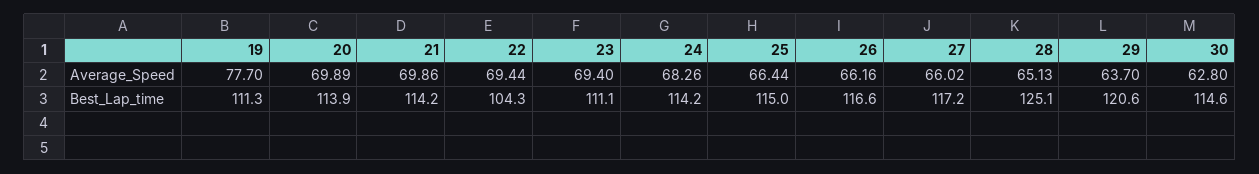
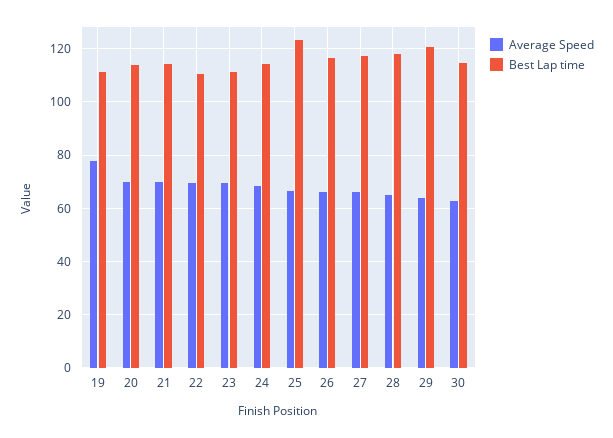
Best_Lap_time, 22: 104.3 -> 110
Best_Lap_time, 25: 115 -> 122.5
Best_Lap_time, 28: 125.1 -> 117.5

